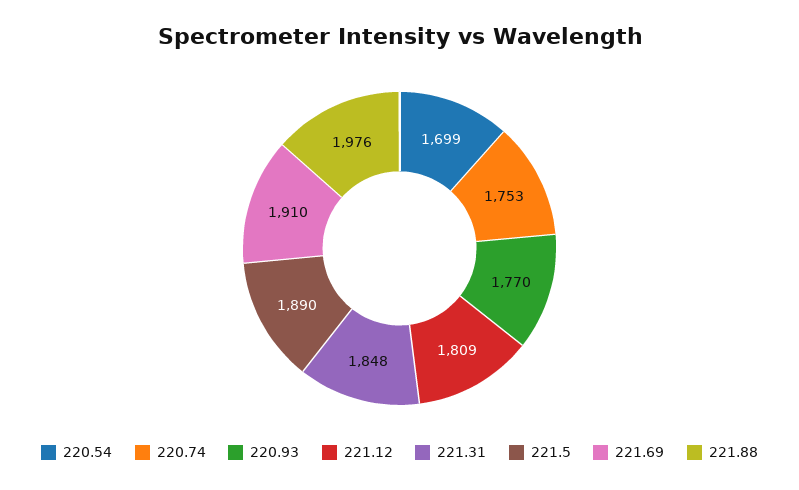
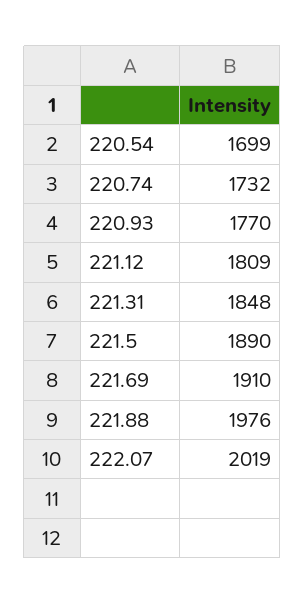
220.74: 1753 -> 1732
222.07: none -> 2019

